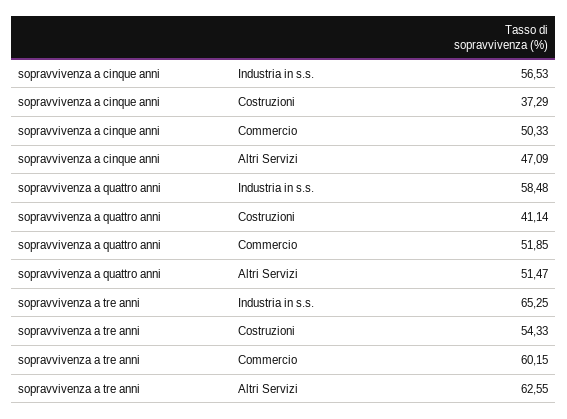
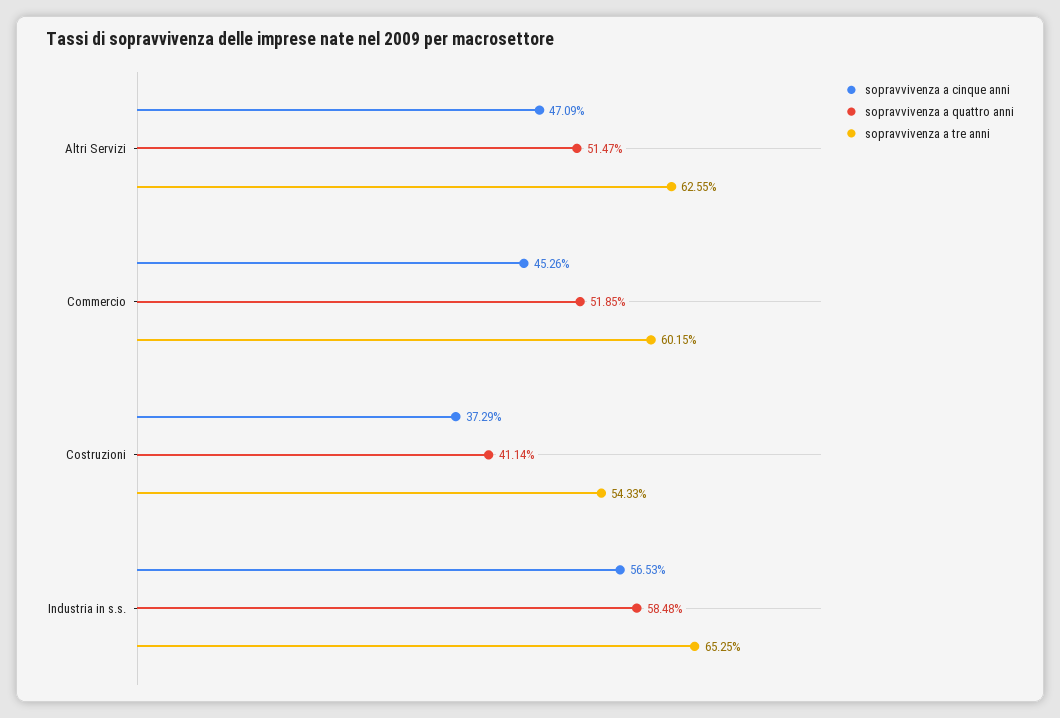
sopravvivenza a cinque anni, Commercio: 50.33 -> 45.26

